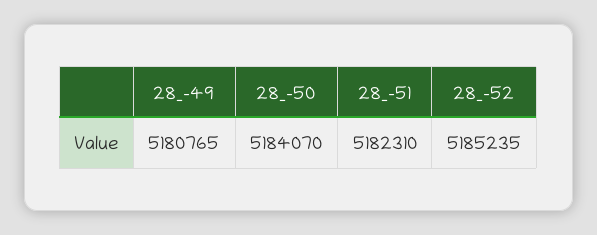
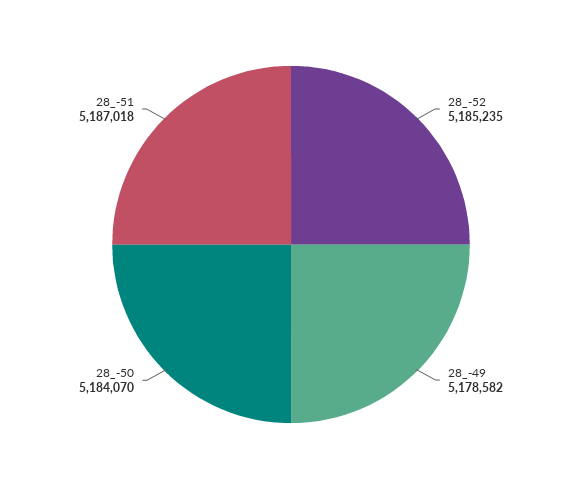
28_-49: 5180765 -> 5178582
28_-51: 5182310 -> 5187018

